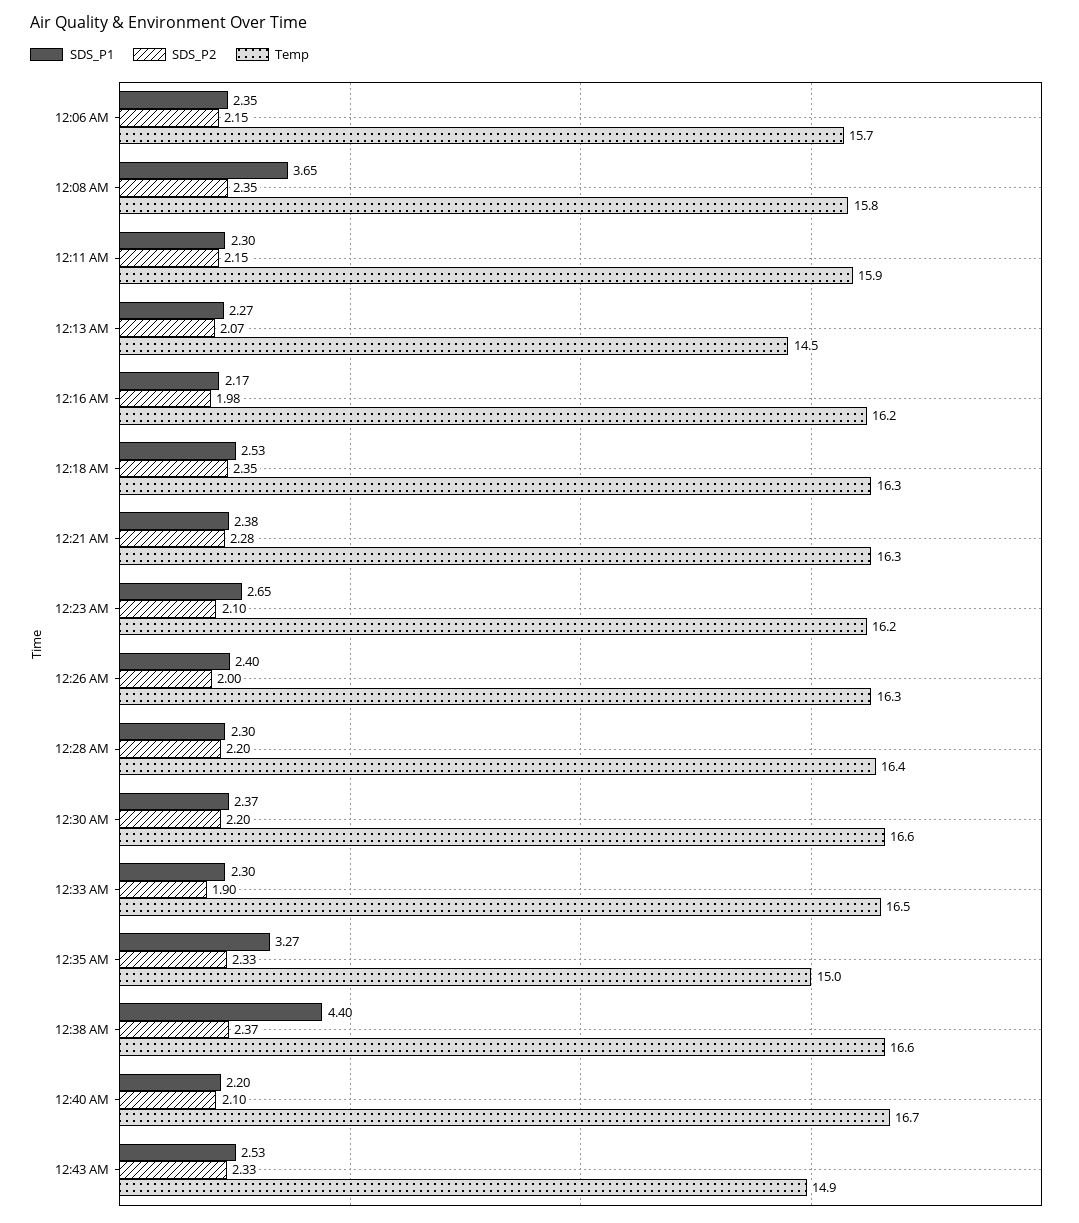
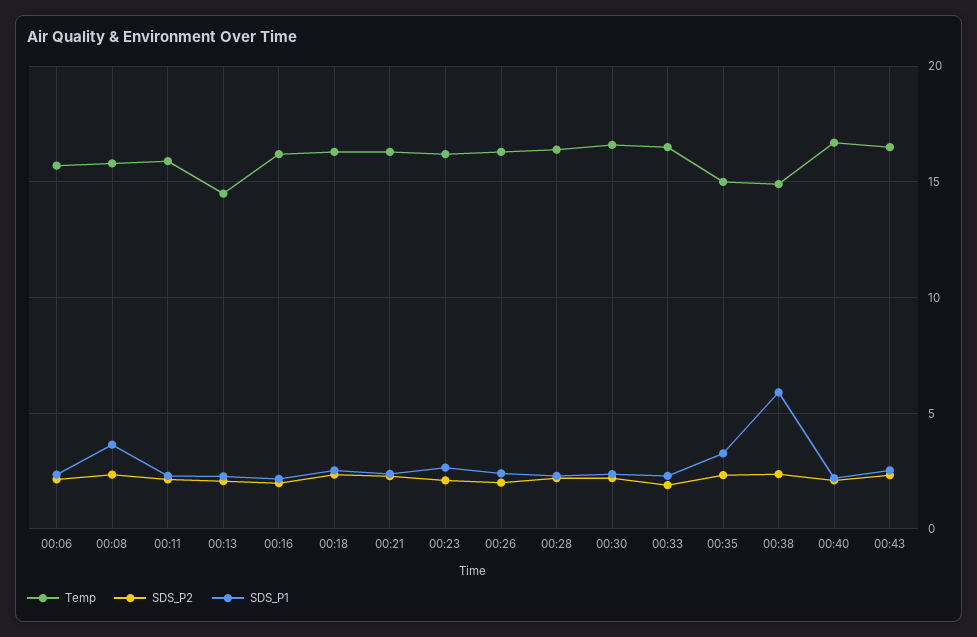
SDS_P1, 12:38 AM: 4.4 -> 6
Temp, 12:38 AM: 16.6 -> 15
Temp, 12:43 AM: 14.9 -> 16.5

